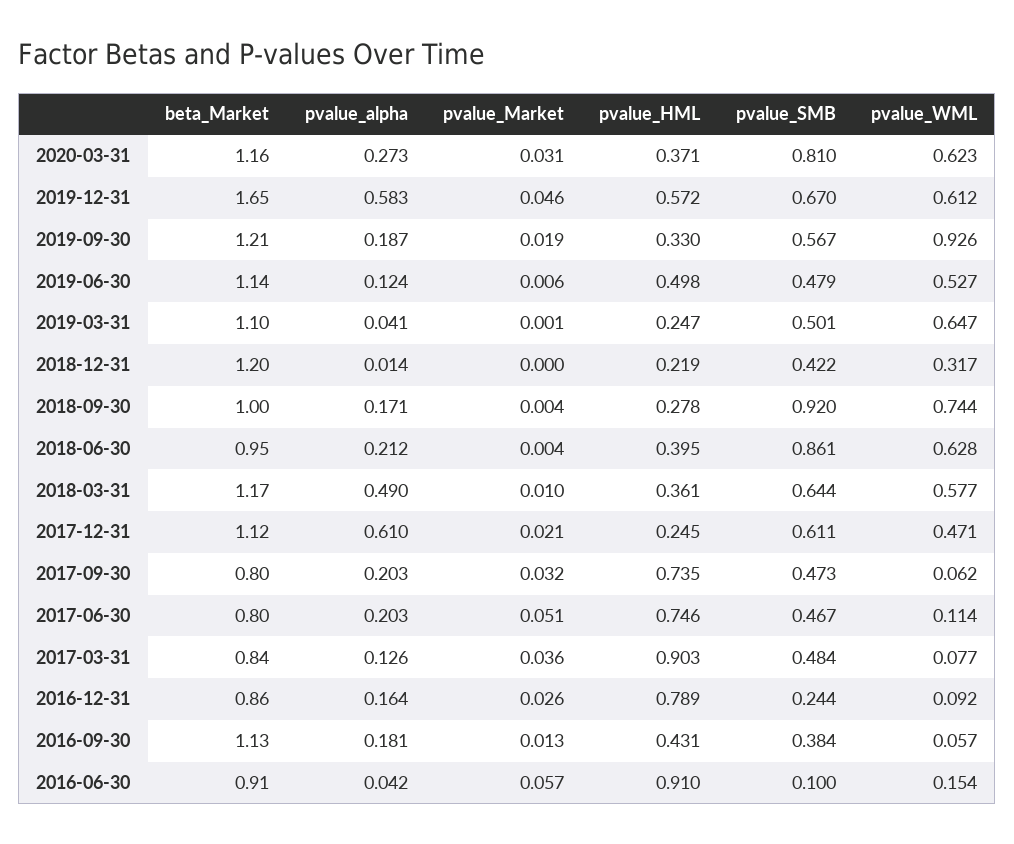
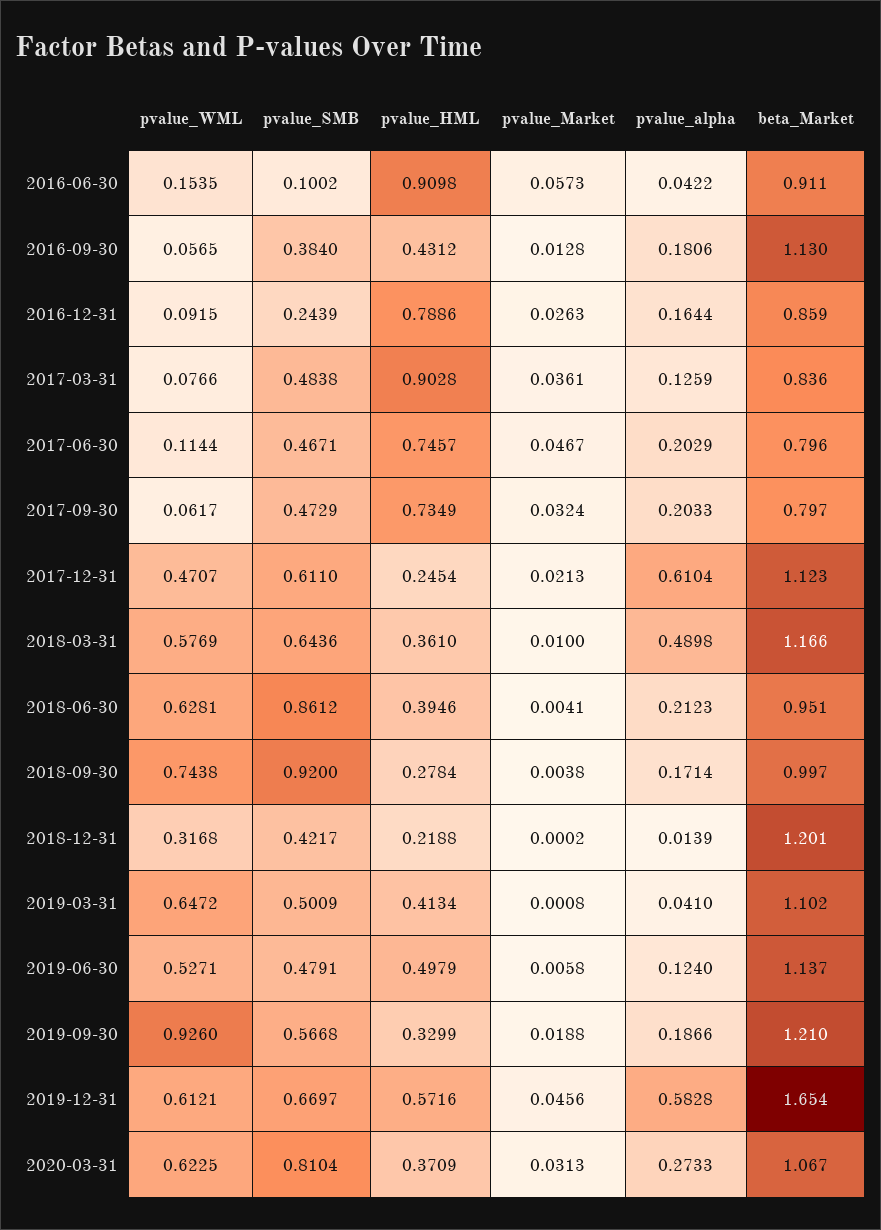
beta_Market, 2020-03-31: 1.16 -> 1.067
pvalue_HML, 2019-03-31: 0.247 -> 0.4134
pvalue_Market, 2017-06-30: 0.051 -> 0.0467

